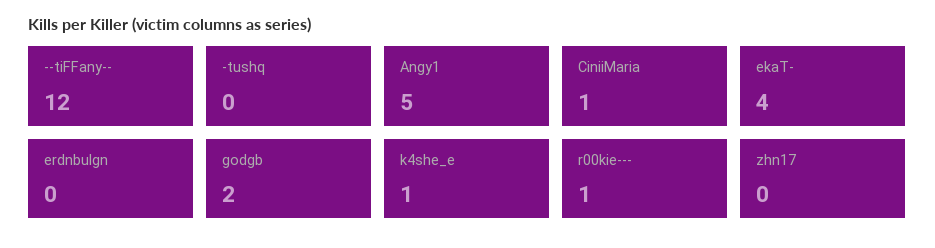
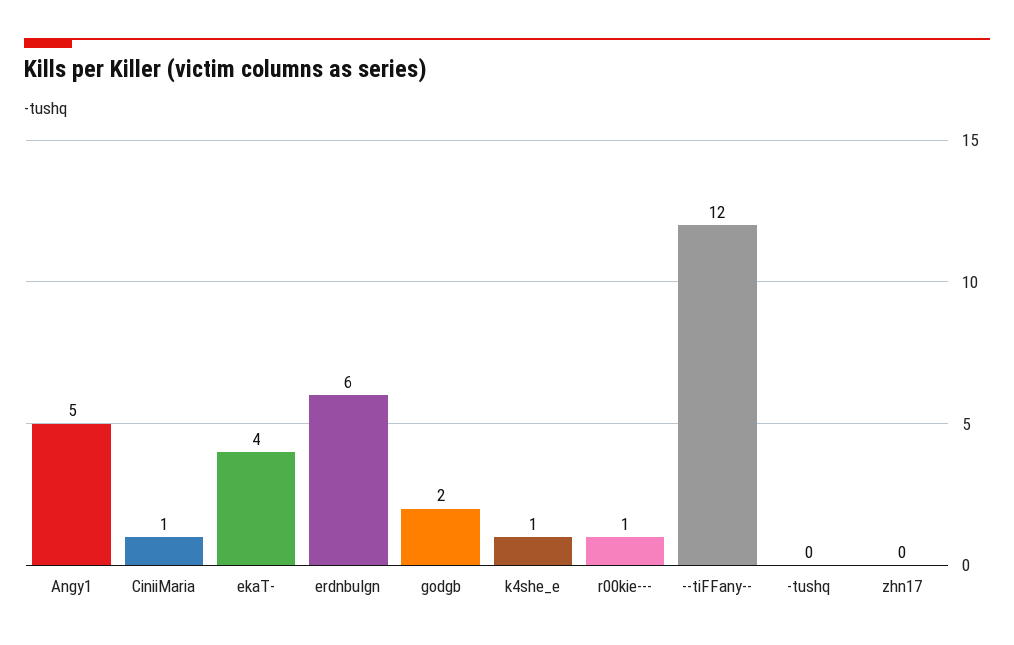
erdnbulgn: 0 -> 6

